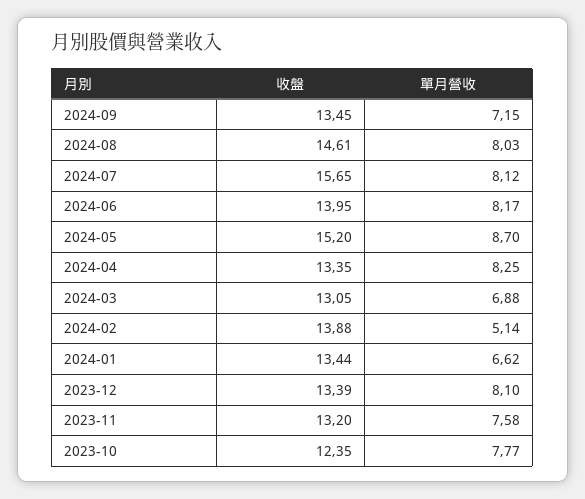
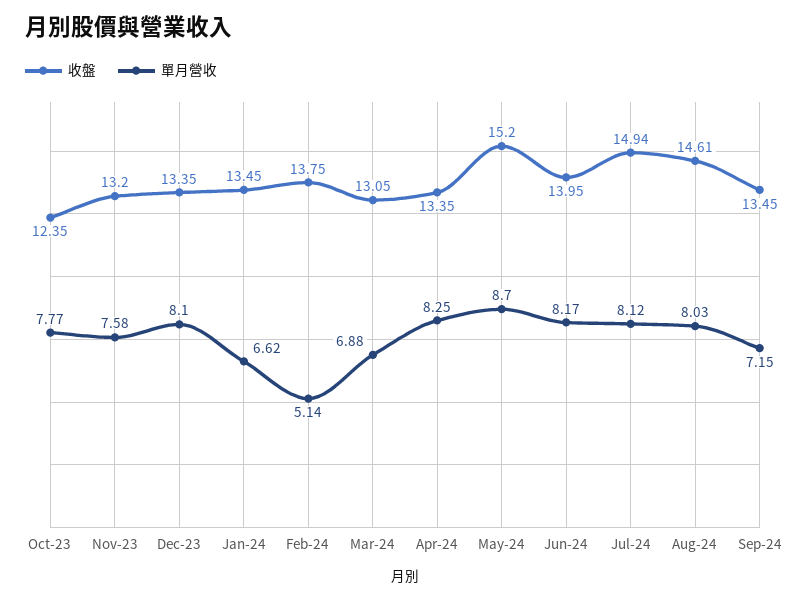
收盤, 2024-07: 15.65 -> 14.94
收盤, 2024-02: 13.88 -> 13.75
收盤, 2024-01: 13.44 -> 13.45
收盤, 2023-12: 13.39 -> 13.35

